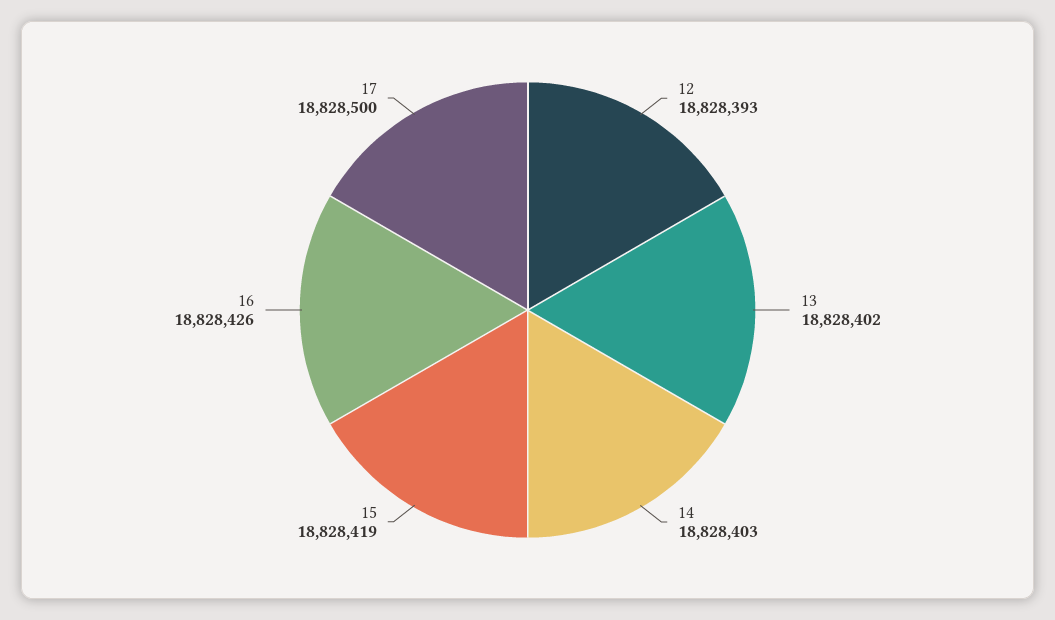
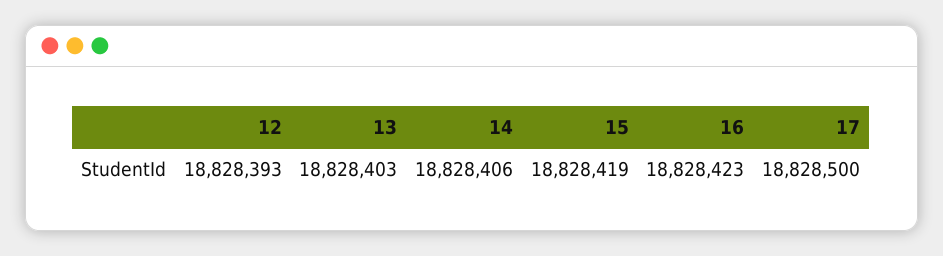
13: 18828402 -> 18828403
14: 18828403 -> 18828406
16: 18828426 -> 18828423

